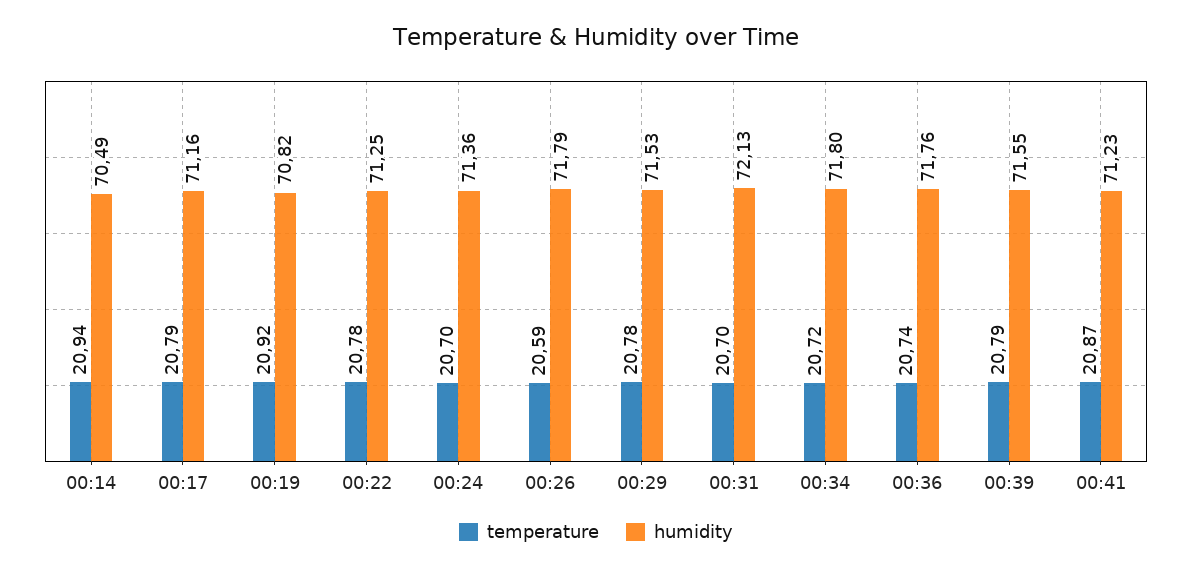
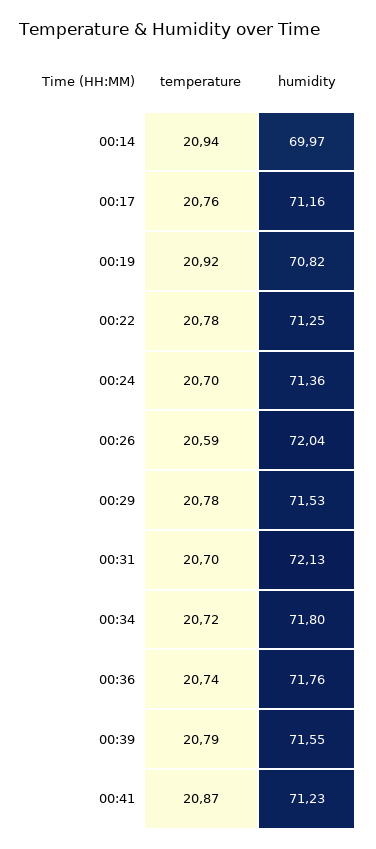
humidity, 00:14: 70.49 -> 69.97
temperature, 00:17: 20.79 -> 20.76
humidity, 00:26: 71.79 -> 72.04

